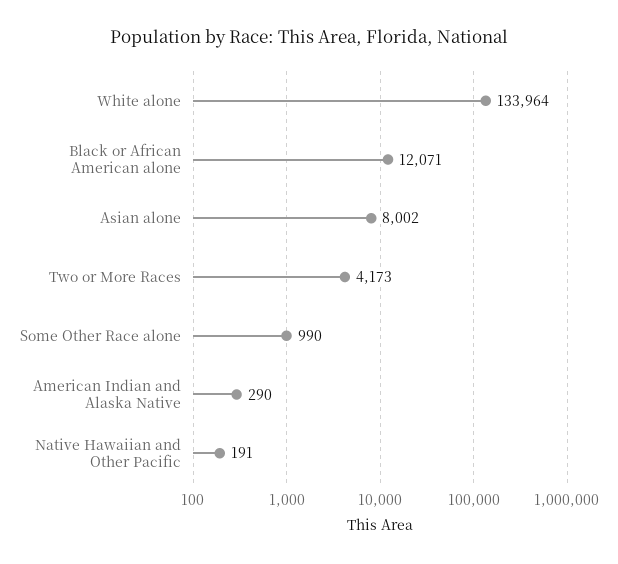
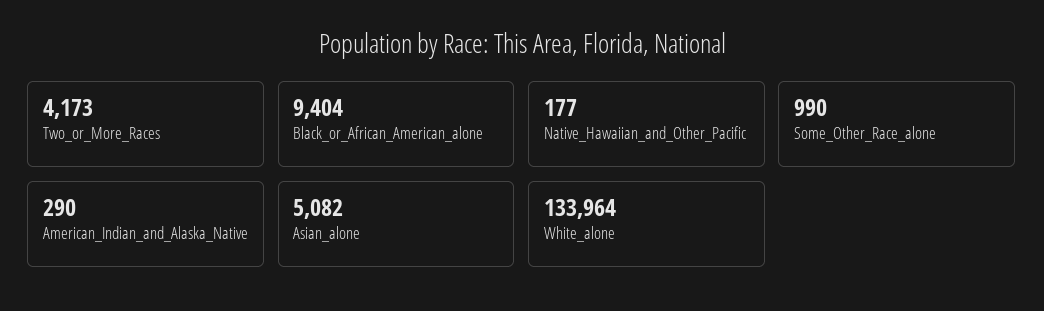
Black or African American alone: 12071 -> 9404
Asian alone: 8002 -> 5082
Native Hawaiian and Other Pacific: 191 -> 177

